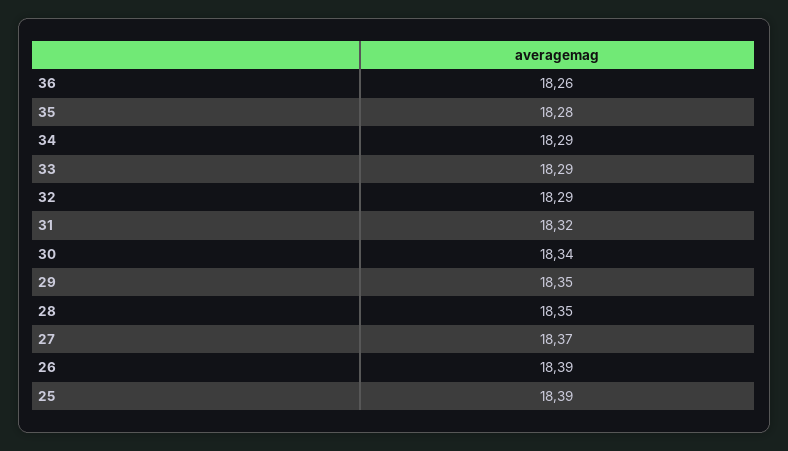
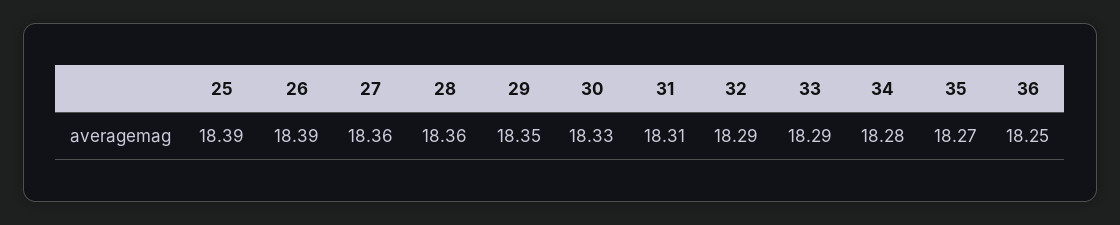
36: 18.26 -> 18.25
35: 18.28 -> 18.27
34: 18.29 -> 18.28
31: 18.32 -> 18.31
30: 18.34 -> 18.33
28: 18.35 -> 18.36
27: 18.37 -> 18.36

